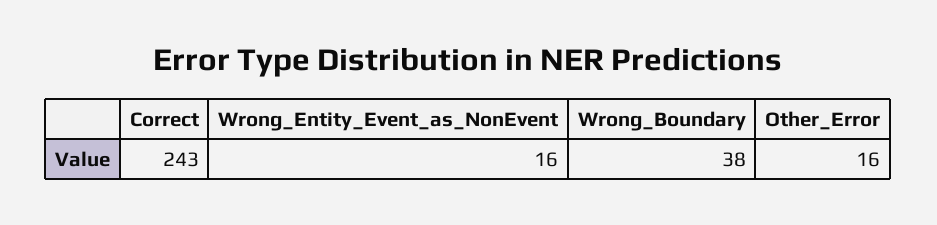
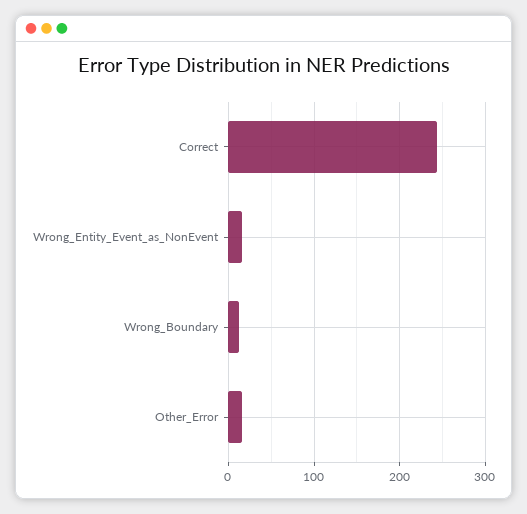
Wrong_Boundary: 38 -> 10

